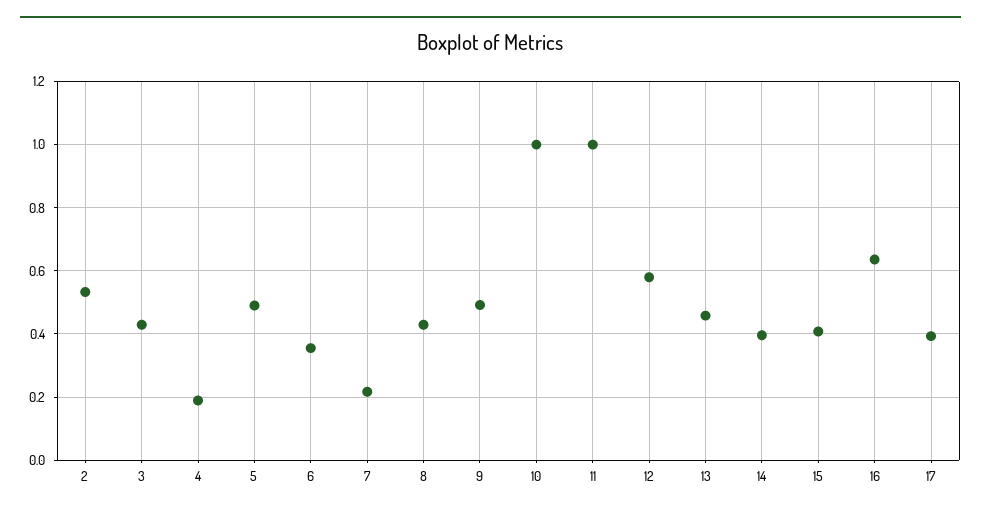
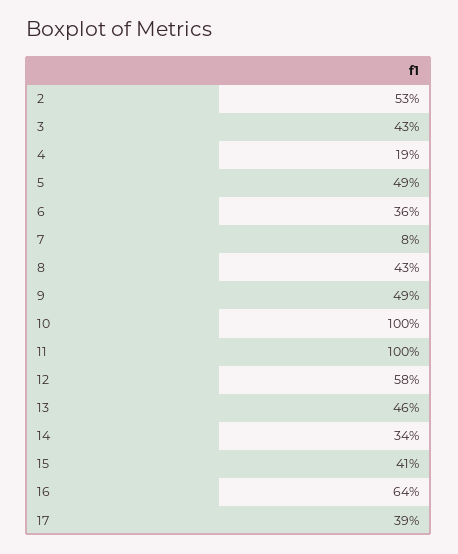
7: 0.22 -> 0.08
14: 0.4 -> 0.34

